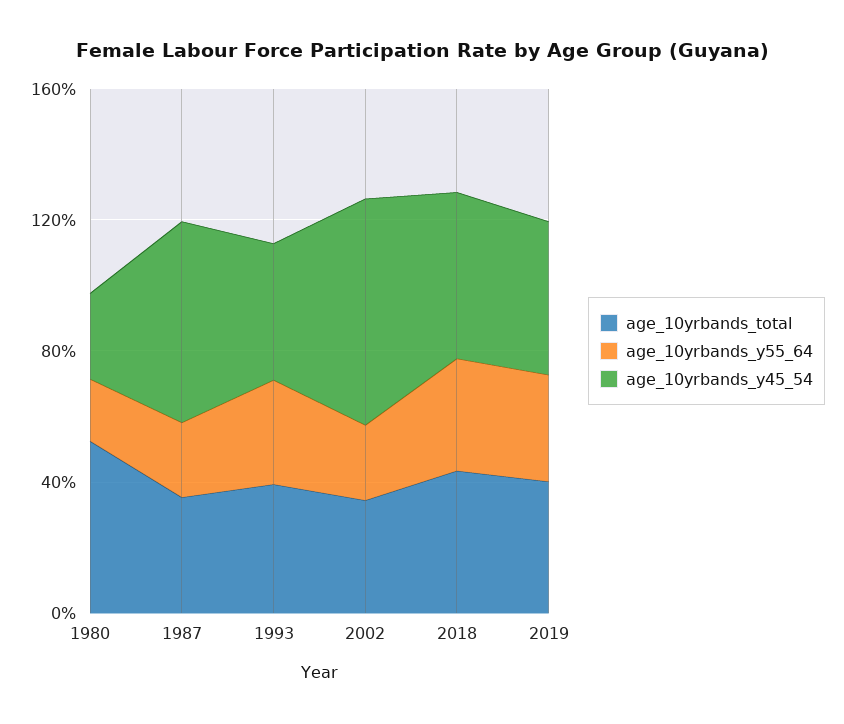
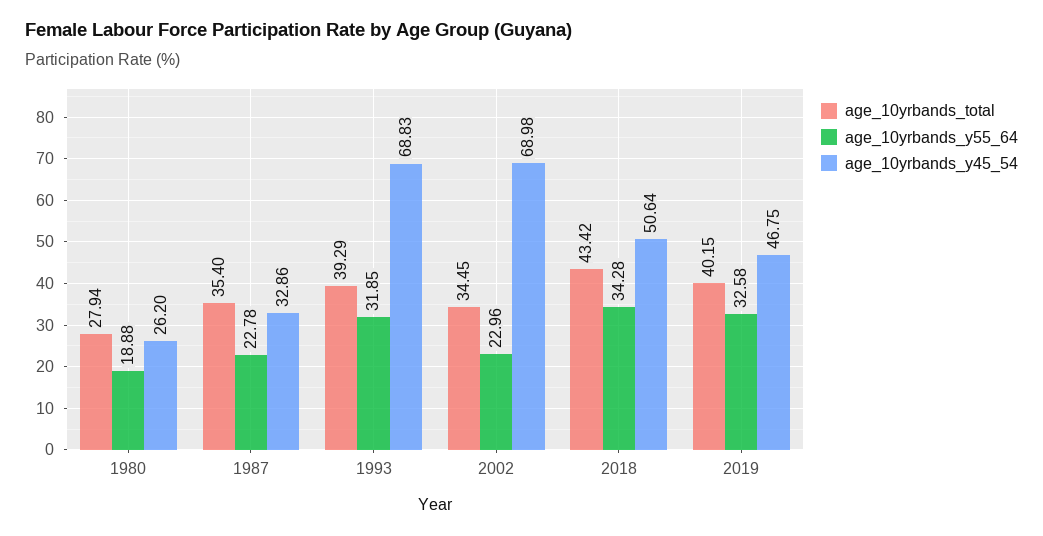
age_10yrbands_total, 1980: 50 -> 27.94
age_10yrbands_y45_54, 1987: 60 -> 32.86
age_10yrbands_y45_54, 1993: 40 -> 68.83

